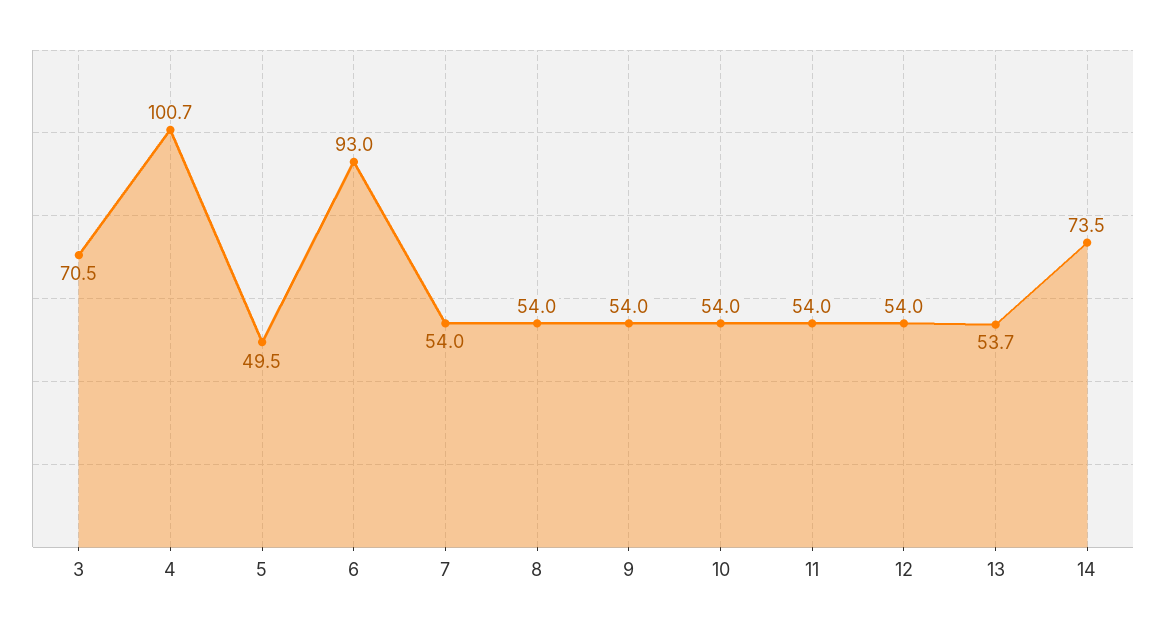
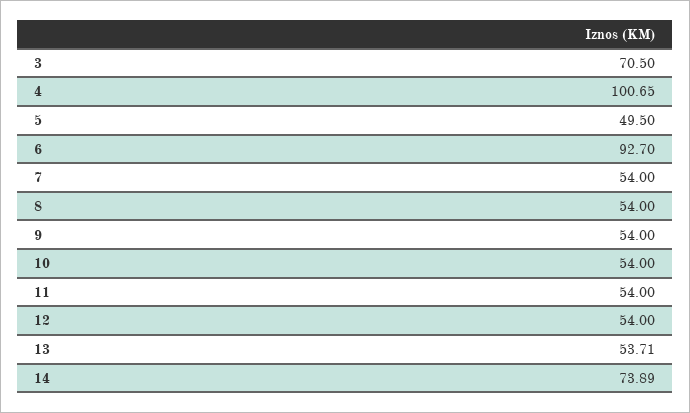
6: 93 -> 92.7
14: 73.5 -> 73.89

